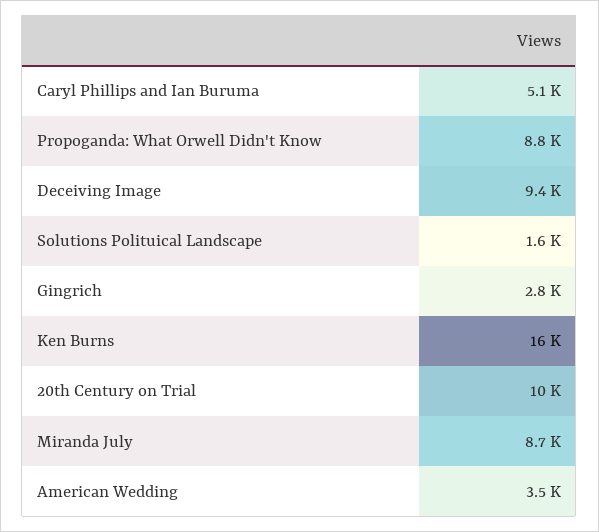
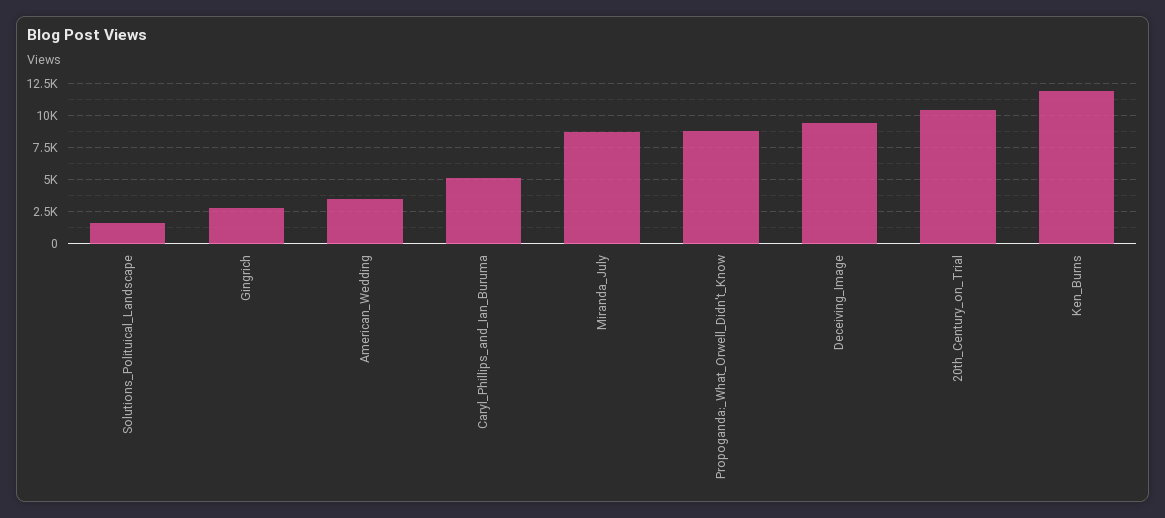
Ken Burns: 16000 -> 12000

